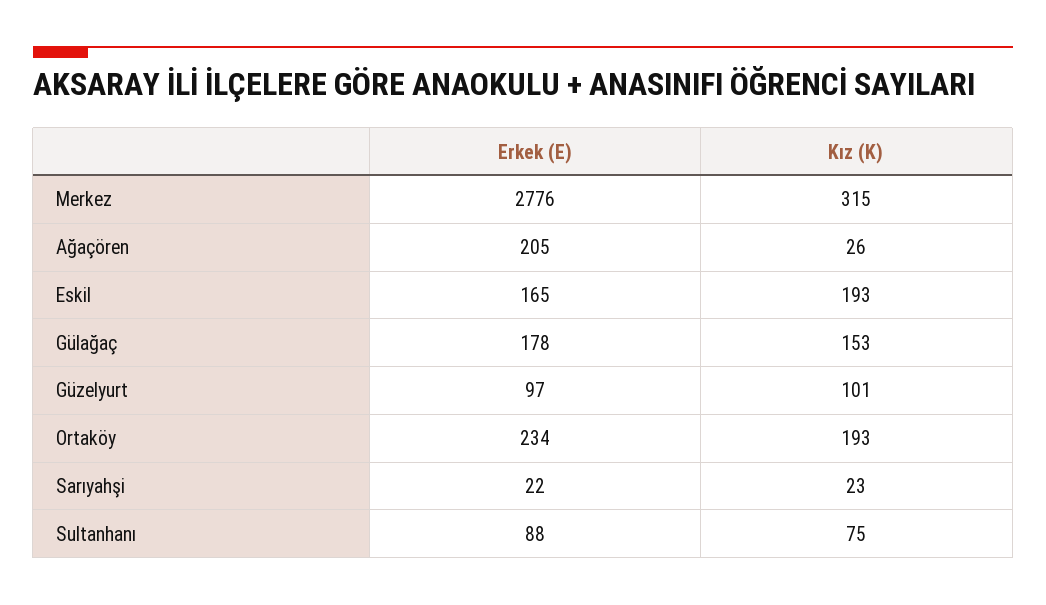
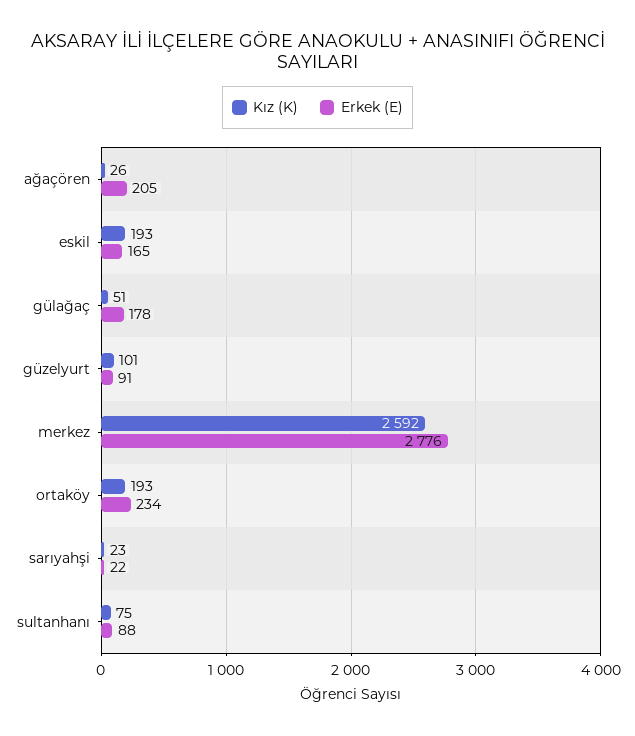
Kız (K), Merkez: 315 -> 2592
Kız (K), Gülağaç: 153 -> 51
Erkek (E), Güzelyurt: 97 -> 91

